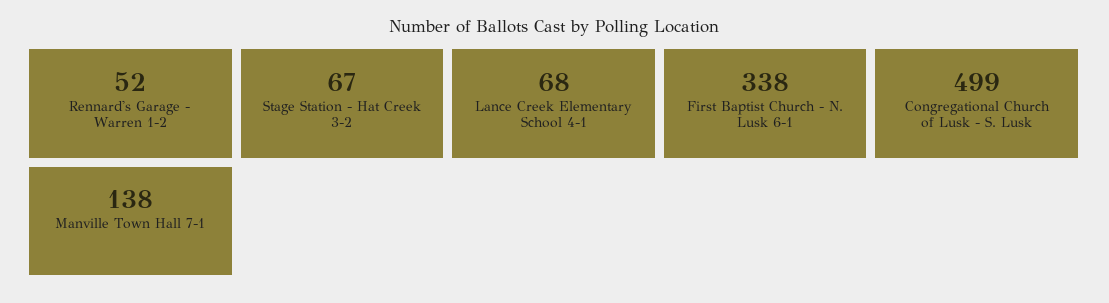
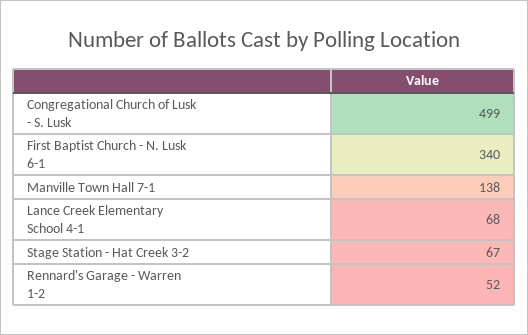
First Baptist Church - N. Lusk 6-1: 338 -> 340

